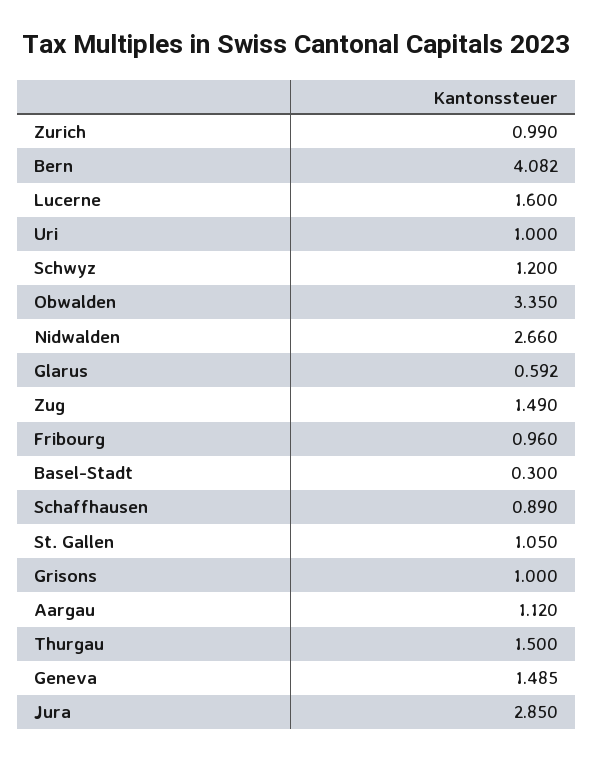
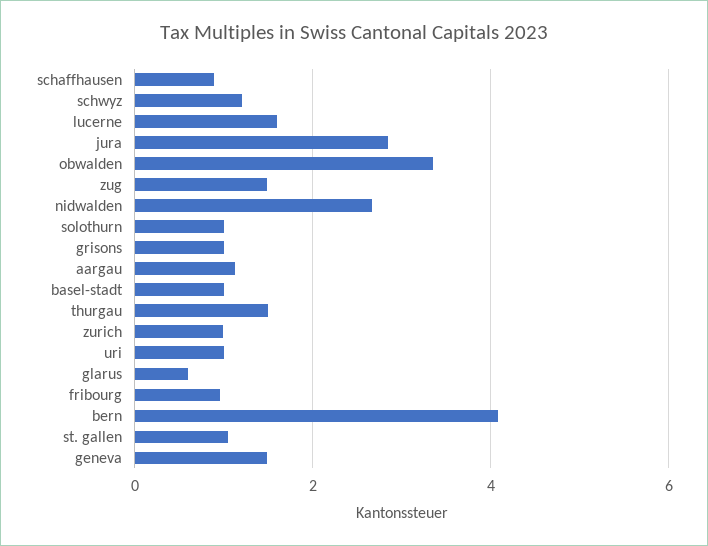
Basel-Stadt: 0.3 -> 1
solothurn: none -> 1

